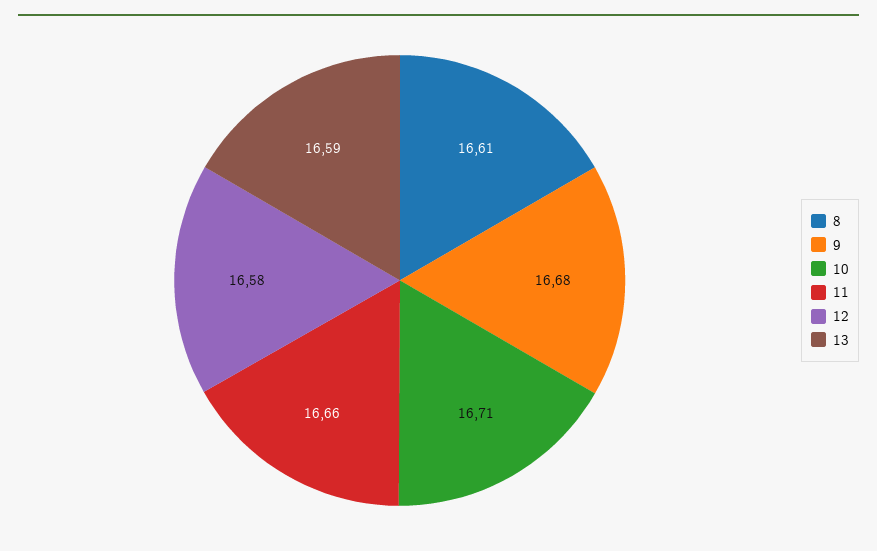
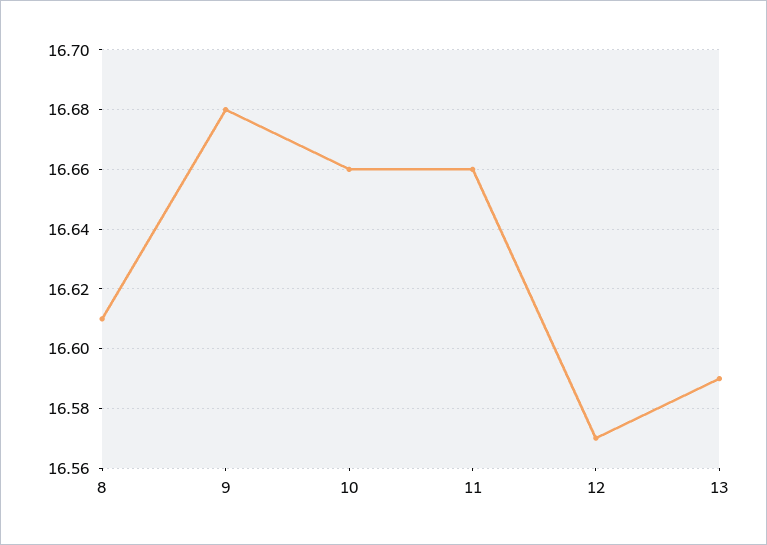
10: 16.71 -> 16.66
12: 16.58 -> 16.57

